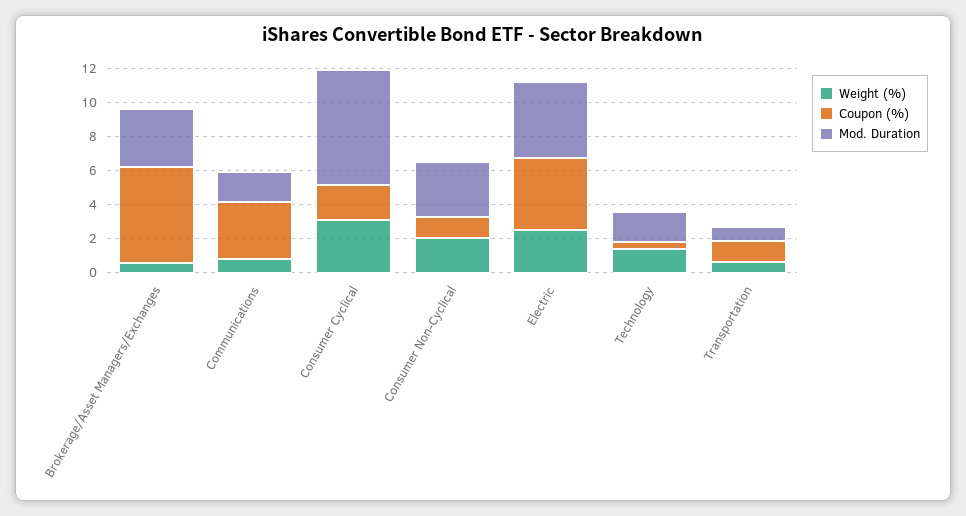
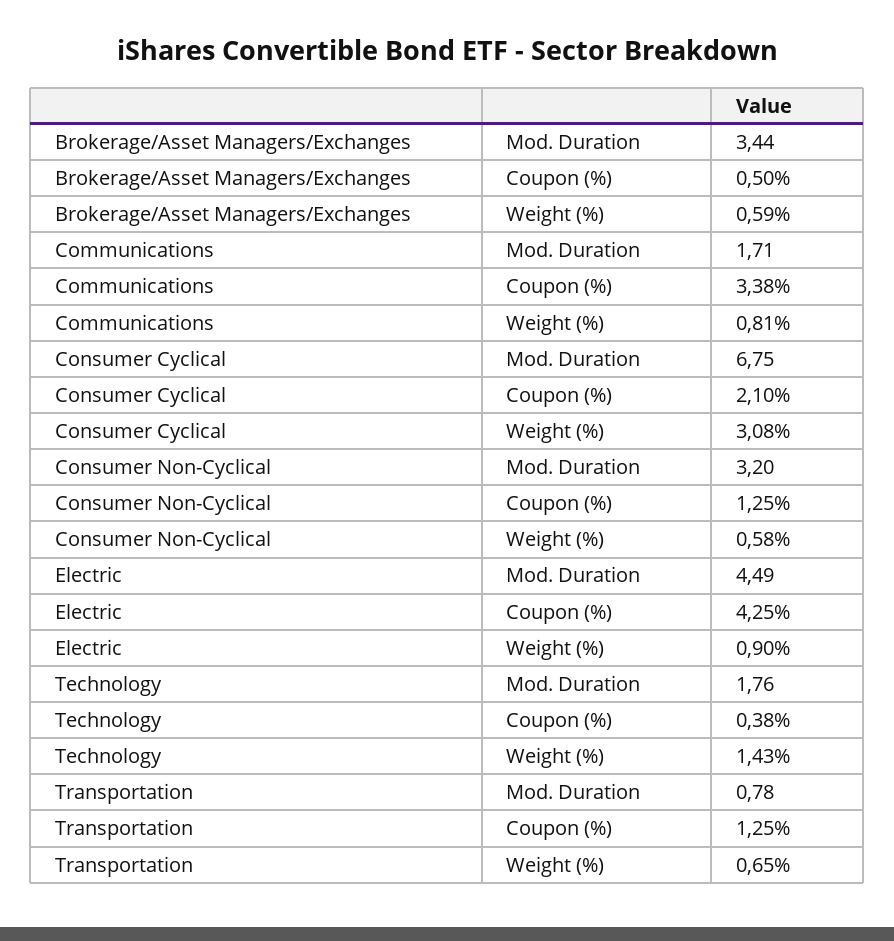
Coupon (%), Brokerage/Asset Managers/Exchanges: 5.5 -> 0.5
Weight (%), Consumer Non-Cyclical: 2 -> 0.58
Weight (%), Electric: 2.5 -> 0.9

